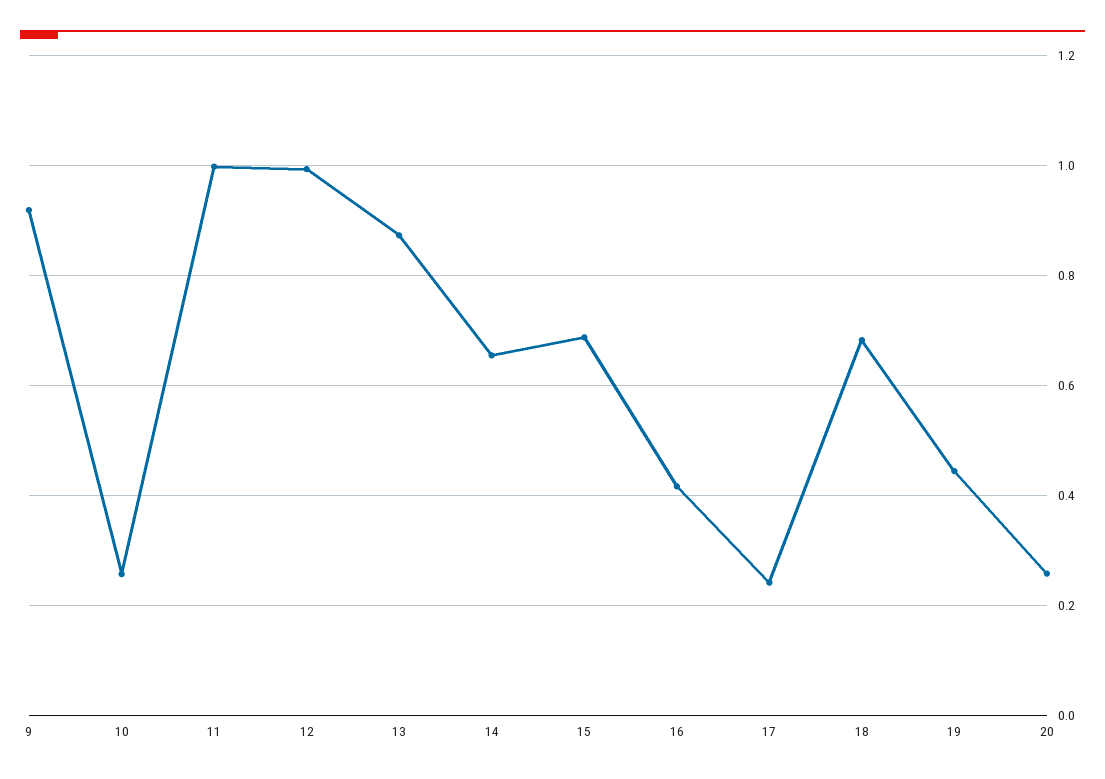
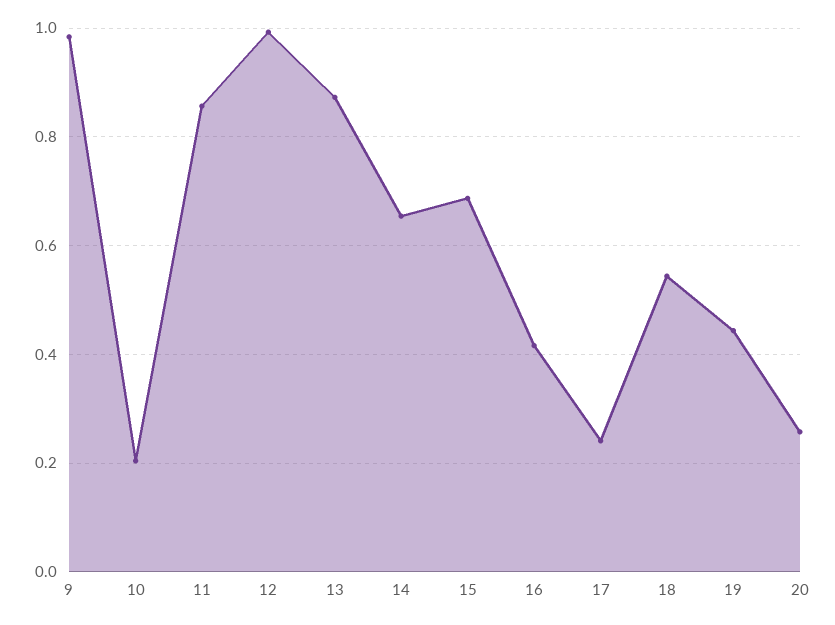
9: 0.92 -> 0.98
10: 0.26 -> 0.2
11: 1 -> 0.86
18: 0.68 -> 0.54

